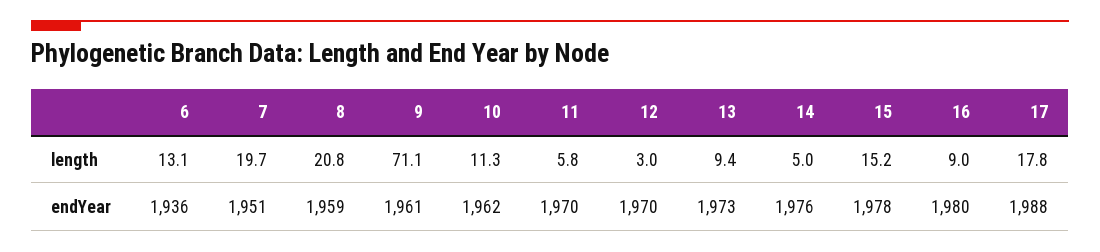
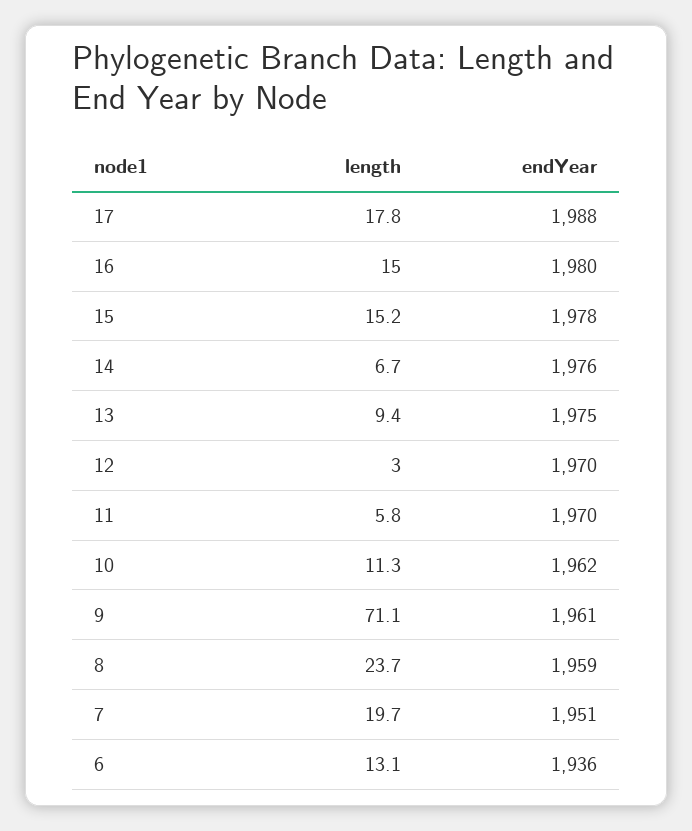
8, length: 20.8 -> 23.7
14, length: 5 -> 6.7
16, length: 9 -> 15
13, endYear: 1973 -> 1975

